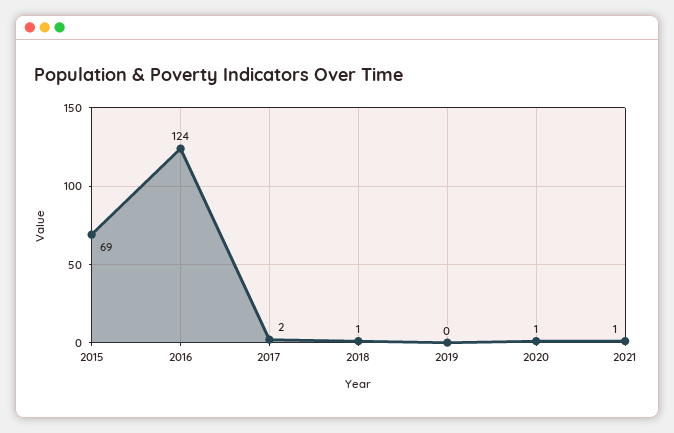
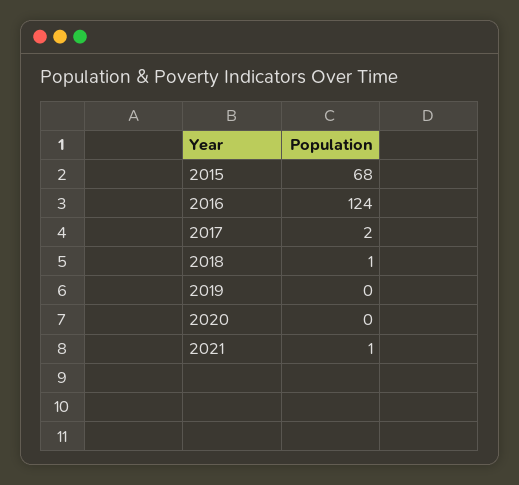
2015: 69 -> 68
2020: 1 -> 0

